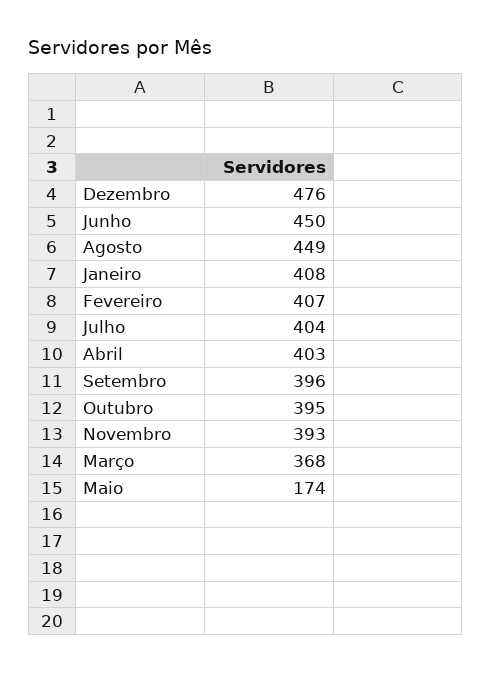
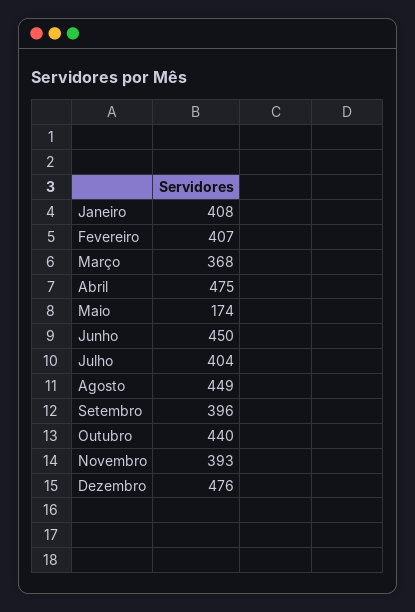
Abril: 403 -> 475
Outubro: 395 -> 440

